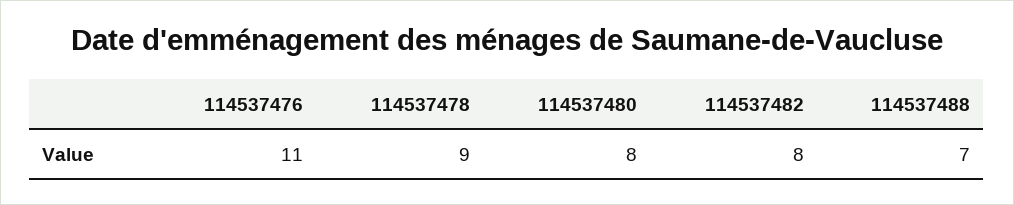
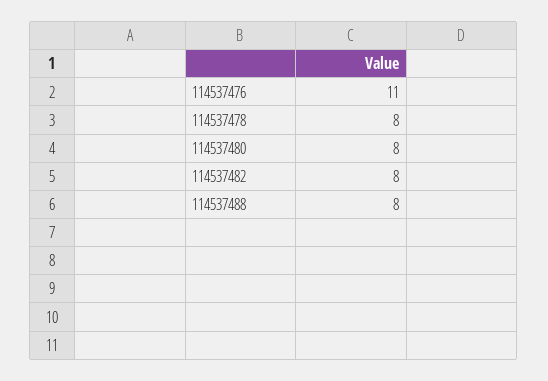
114537478: 9 -> 8
114537488: 7 -> 8

